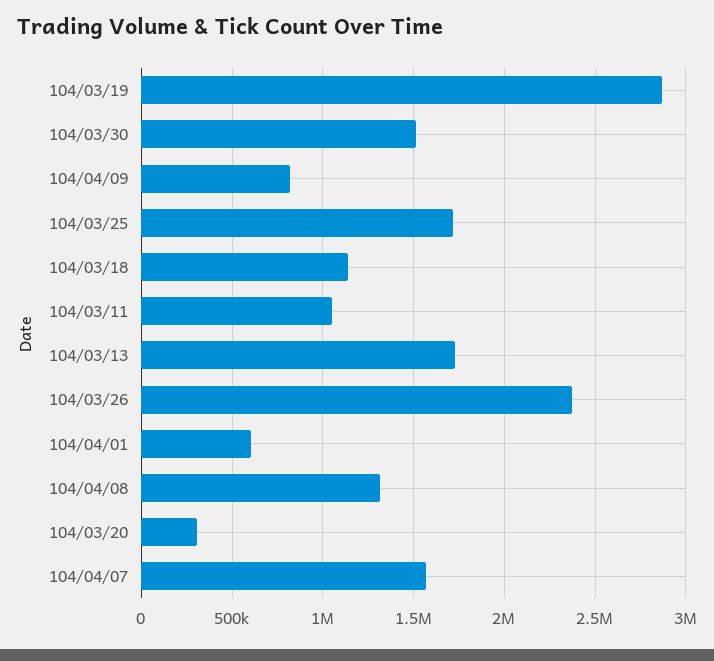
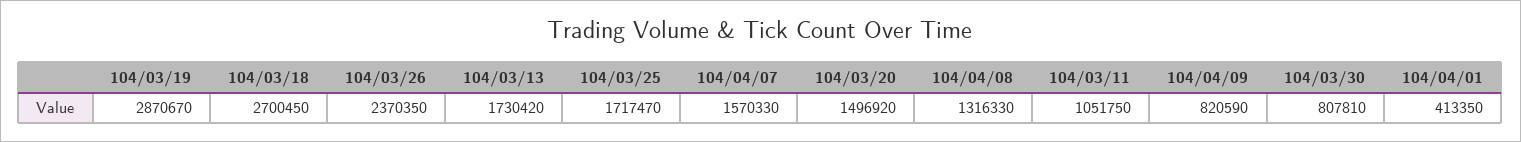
104/03/30: 1500000 -> 807810
104/03/18: 1150000 -> 2700450
104/04/01: 600000 -> 413350
104/03/20: 300000 -> 1496920

